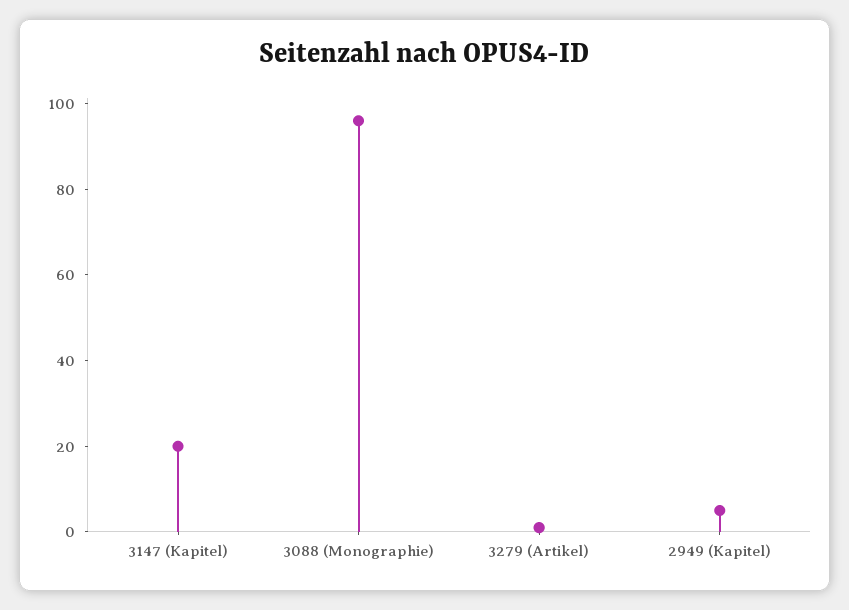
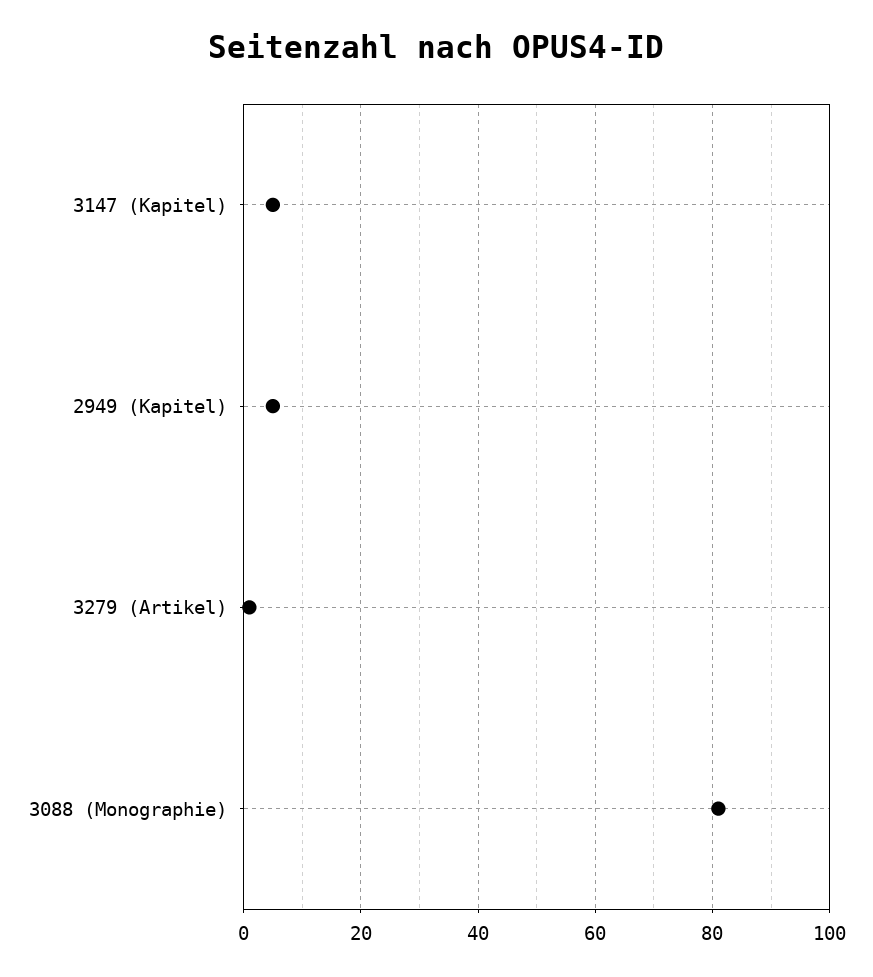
3147 (Kapitel): 20 -> 5
3088 (Monographie): 95 -> 80

